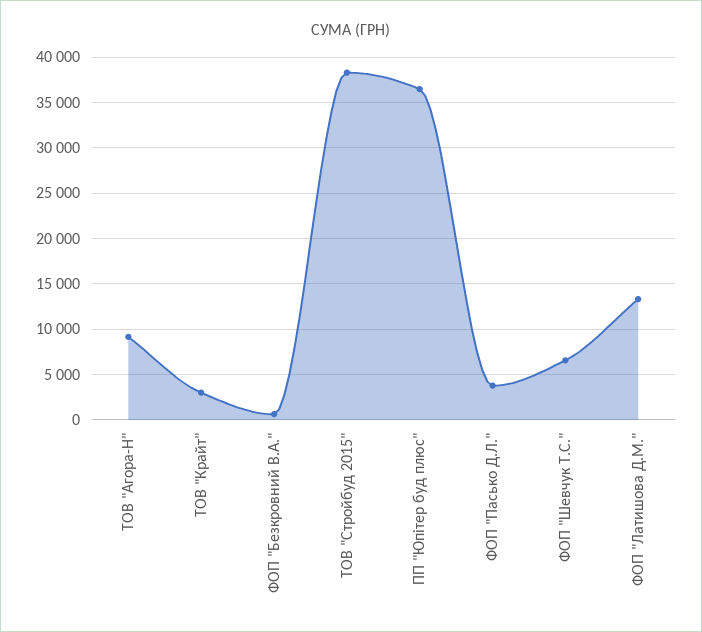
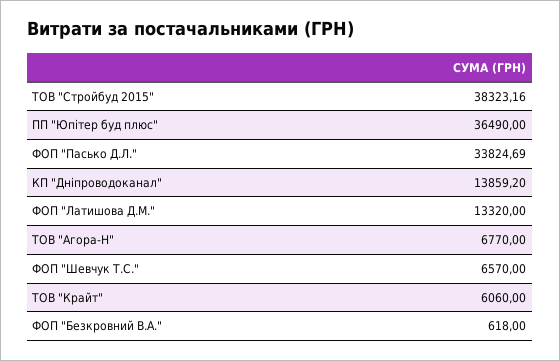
ТОВ "Агора-Н": 9000 -> 6770
ТОВ "Крайт": 3000 -> 6060
ФОП "Пасько Д.Л.": 4000 -> 33824.69
КП "Дніпроводоканал": none -> 13859.2

